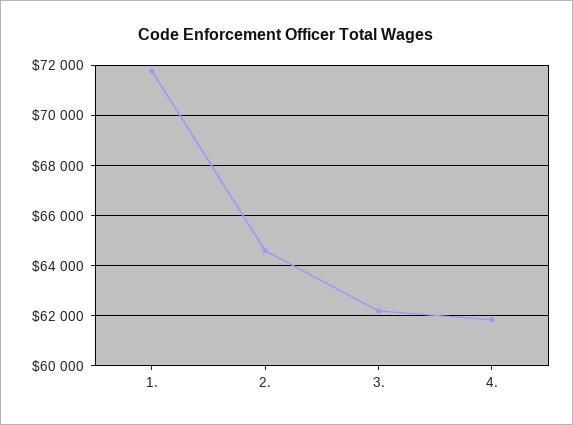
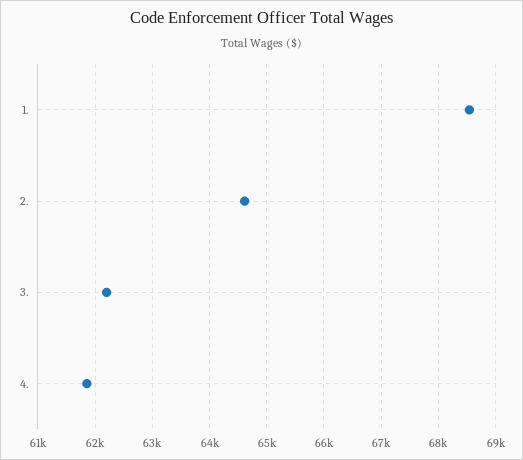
1.: 71750 -> 68600

